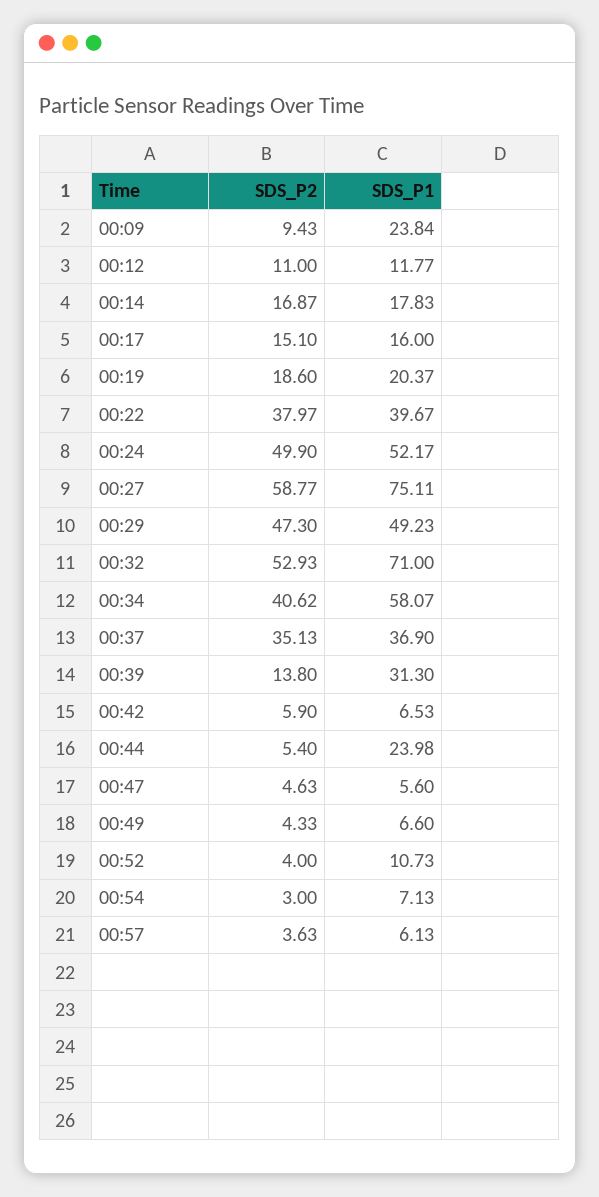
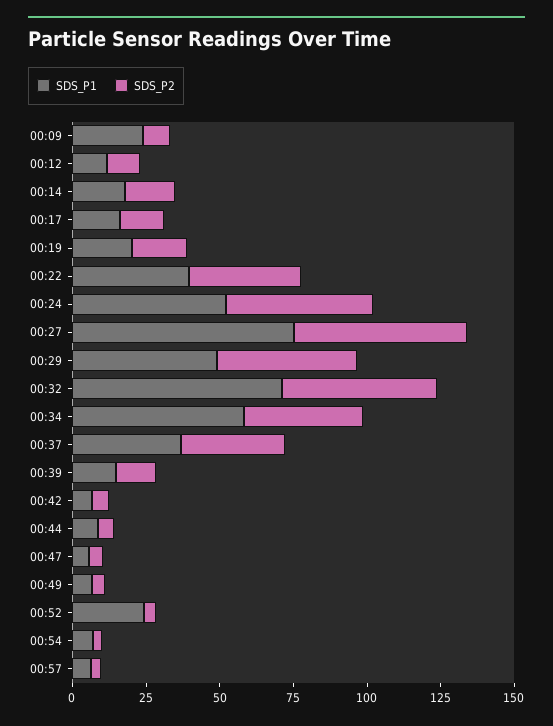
SDS_P1, 00:39: 31.3 -> 15
SDS_P1, 00:44: 23.98 -> 10
SDS_P1, 00:52: 10.73 -> 25

